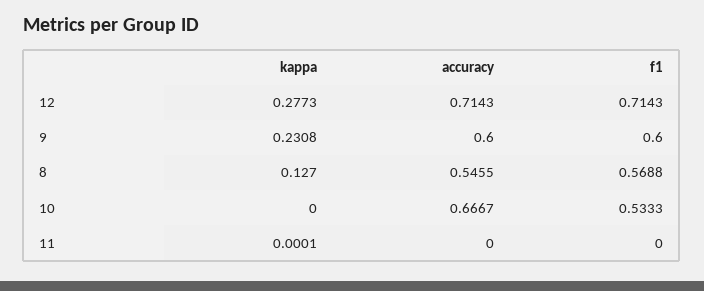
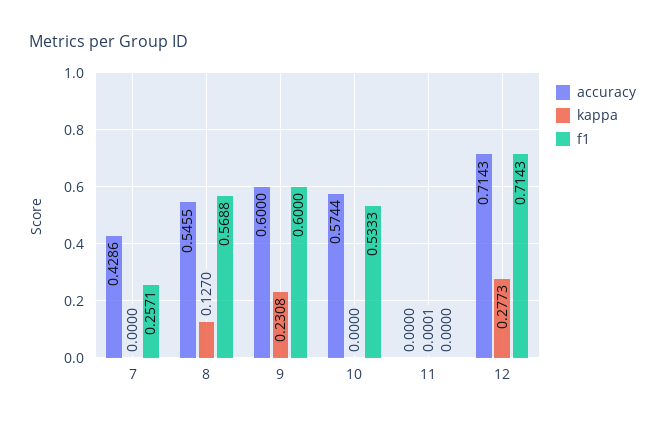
accuracy, 10: 0.6667 -> 0.5744
accuracy, 7: none -> 0.4286
kappa, 7: none -> 0
f1, 7: none -> 0.2571

